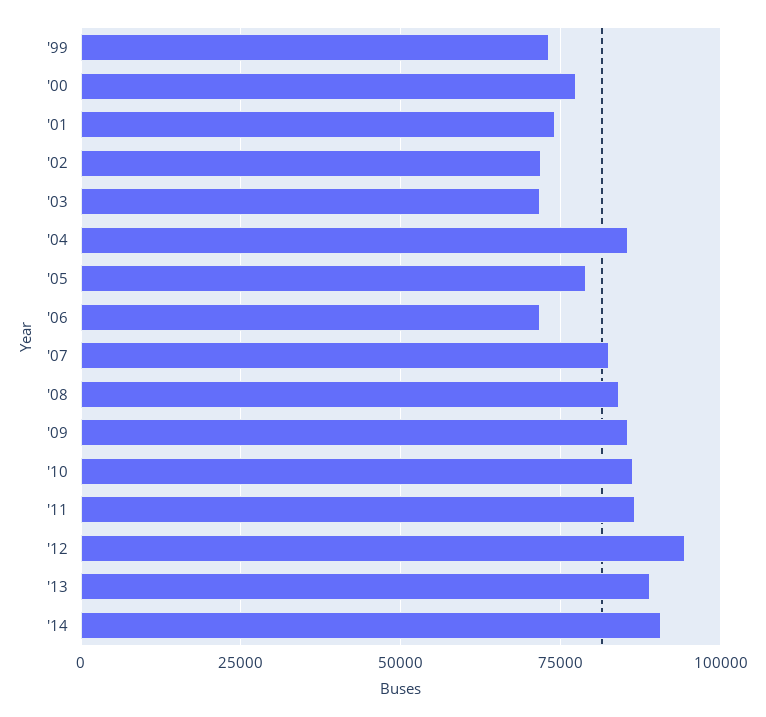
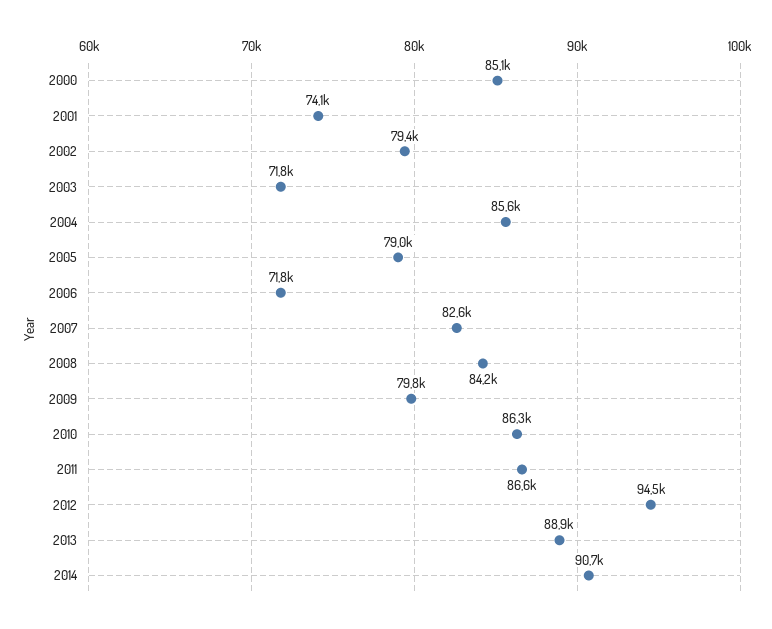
'99: 72500 -> none
'00: 77500 -> 85100
'02: 72500 -> 79400
'09: 85000 -> 79800

